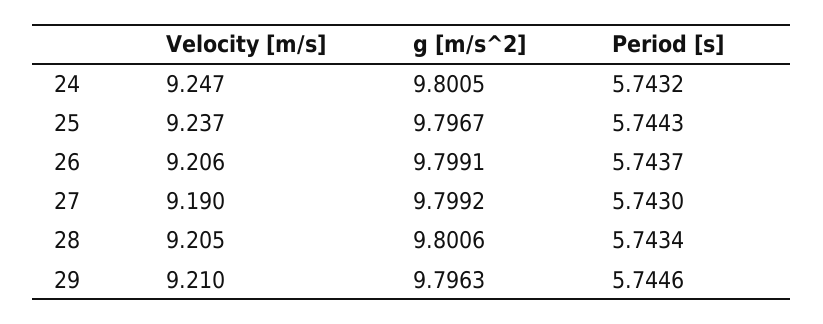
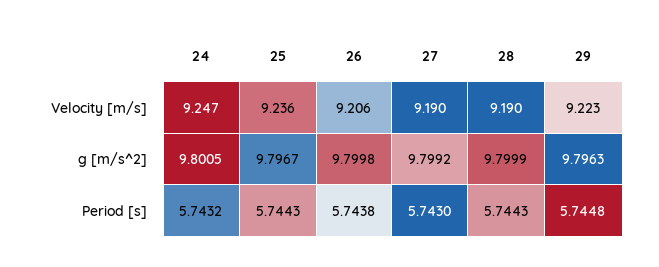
Velocity [m/s], 25: 9.237 -> 9.236
g [m/s^2], 26: 9.7991 -> 9.7998
Period [s], 26: 5.7437 -> 5.7438
Velocity [m/s], 28: 9.205 -> 9.19
g [m/s^2], 28: 9.8006 -> 9.7999
Period [s], 28: 5.7434 -> 5.7443
Velocity [m/s], 29: 9.21 -> 9.223
Period [s], 29: 5.7446 -> 5.7448

